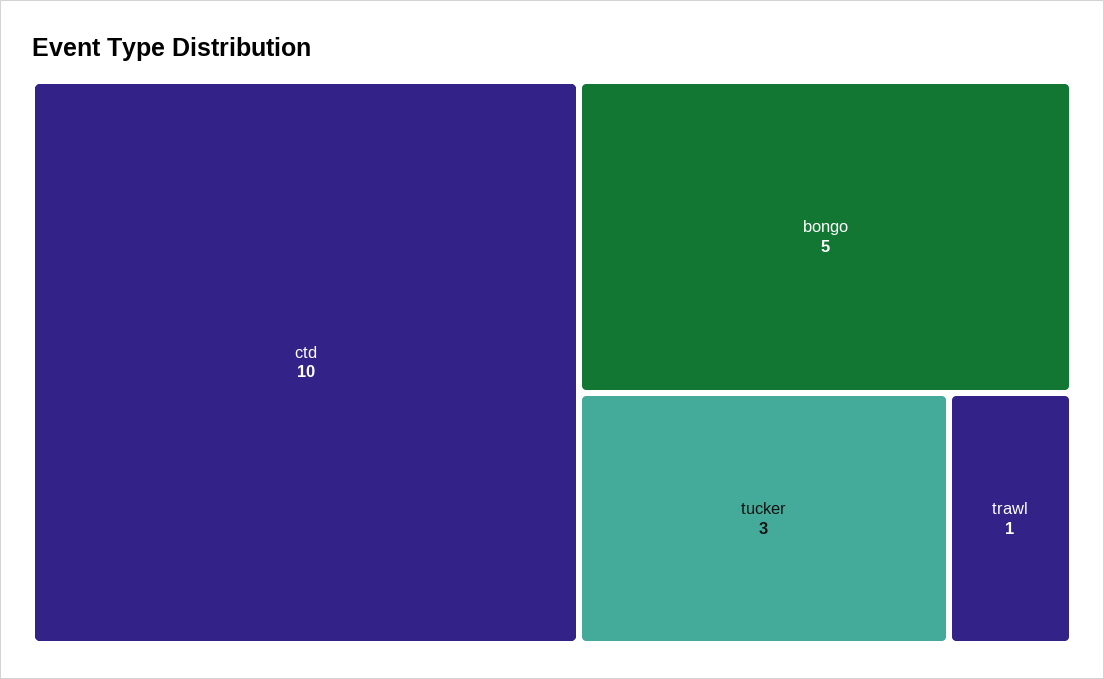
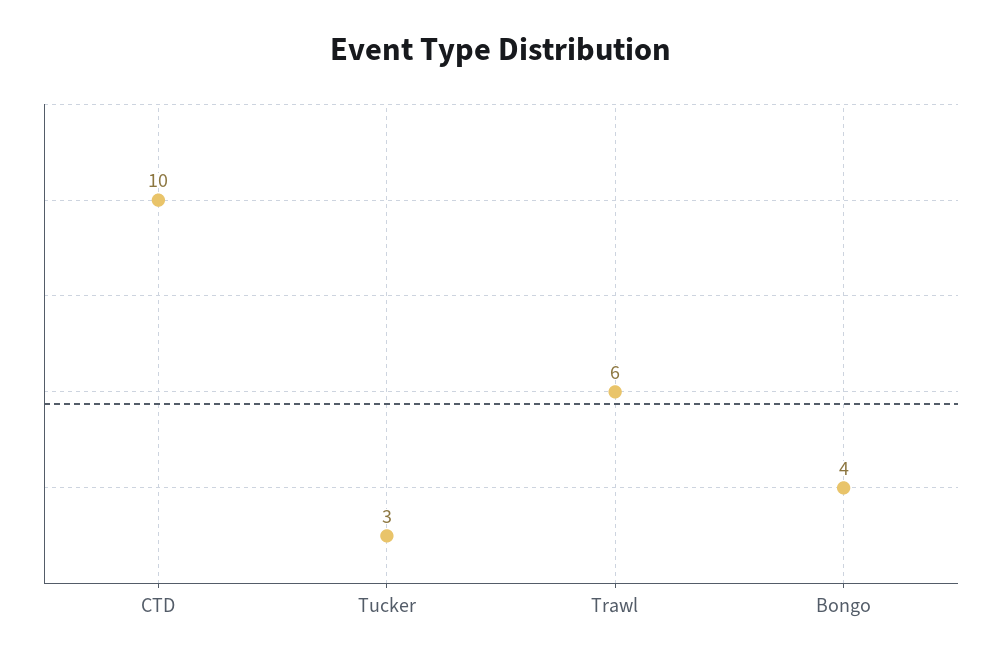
bongo: 5 -> 4
trawl: 1 -> 6

